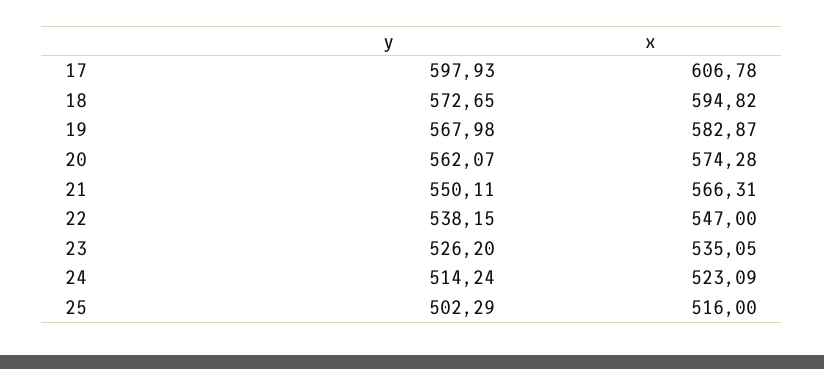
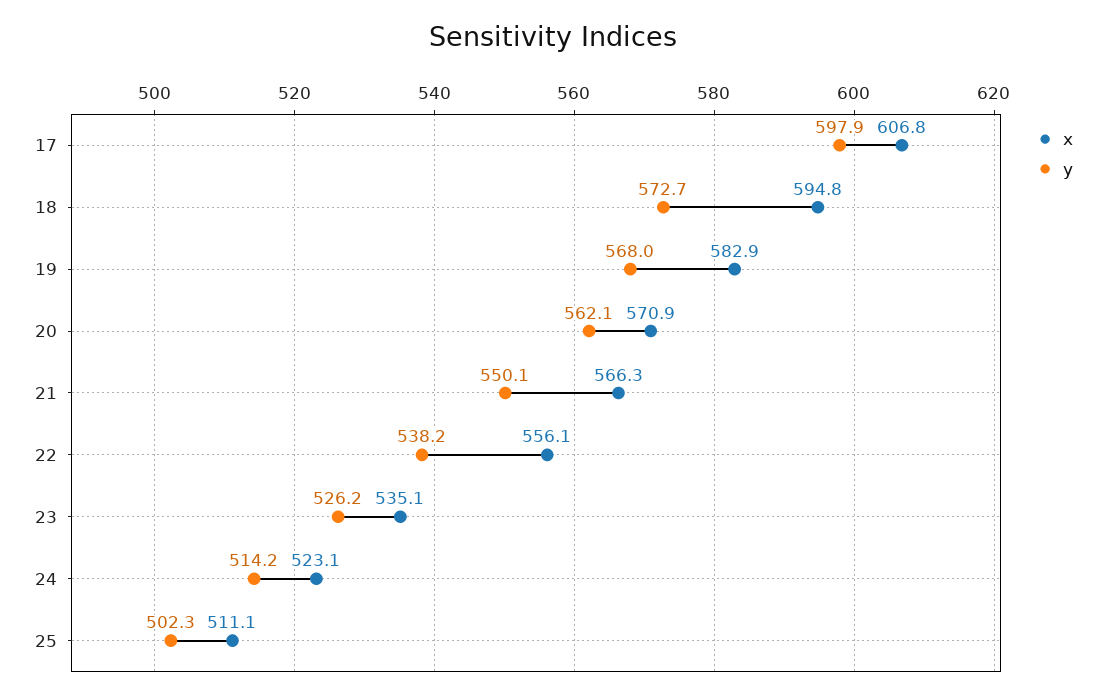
x, 20: 574.28 -> 570.9
x, 22: 547 -> 556.1
x, 25: 516 -> 511.1

